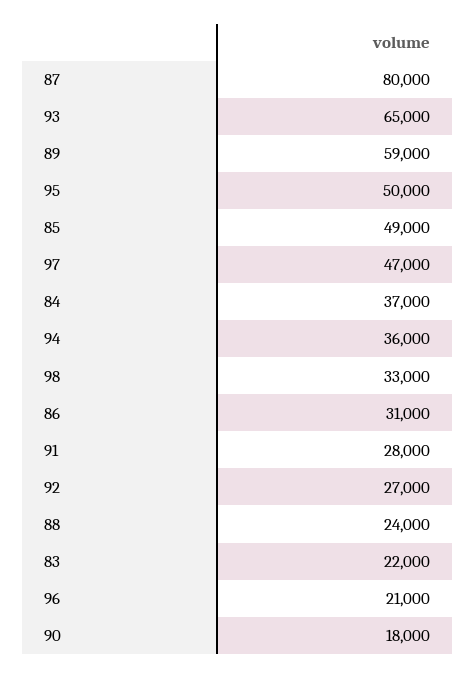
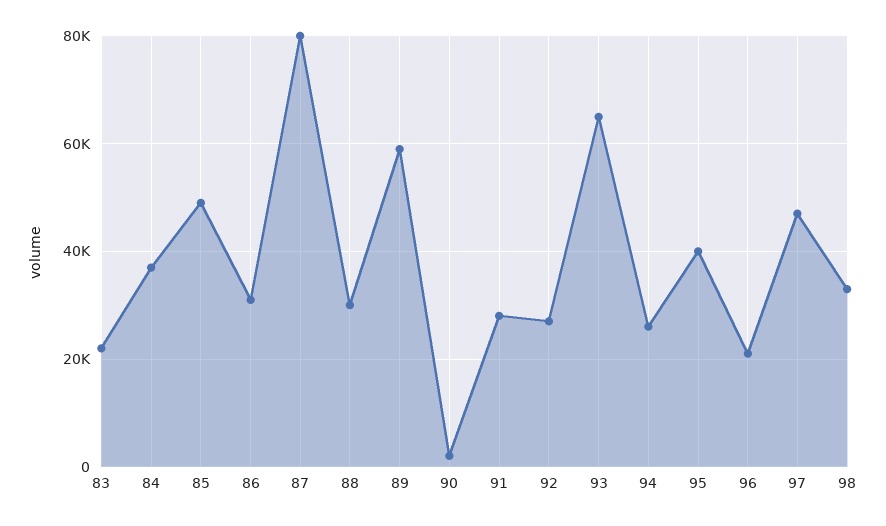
95: 50000 -> 40000
94: 36000 -> 26000
88: 24000 -> 30000
90: 18000 -> 2000

